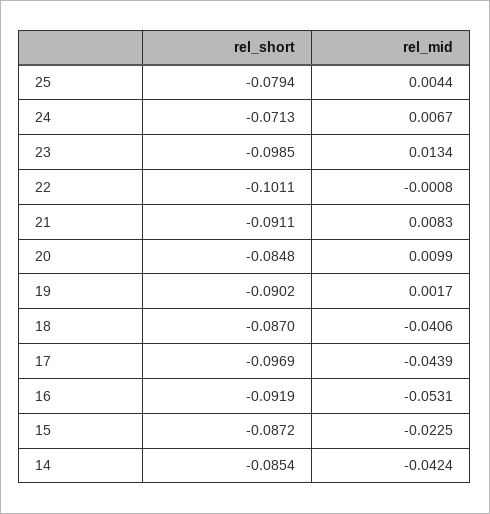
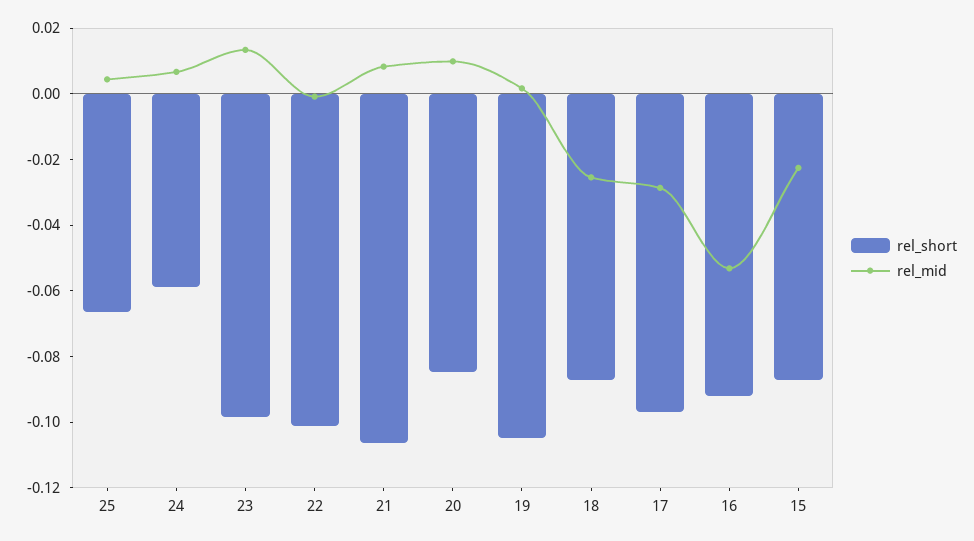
rel_short, 25: -0.0794 -> -0.065
rel_short, 24: -0.0713 -> -0.06
rel_short, 21: -0.0911 -> -0.105
rel_short, 19: -0.0902 -> -0.105
rel_mid, 18: -0.0406 -> -0.025
rel_mid, 17: -0.0439 -> -0.03
rel_short, 14: -0.0854 -> none
rel_mid, 14: -0.0424 -> none

